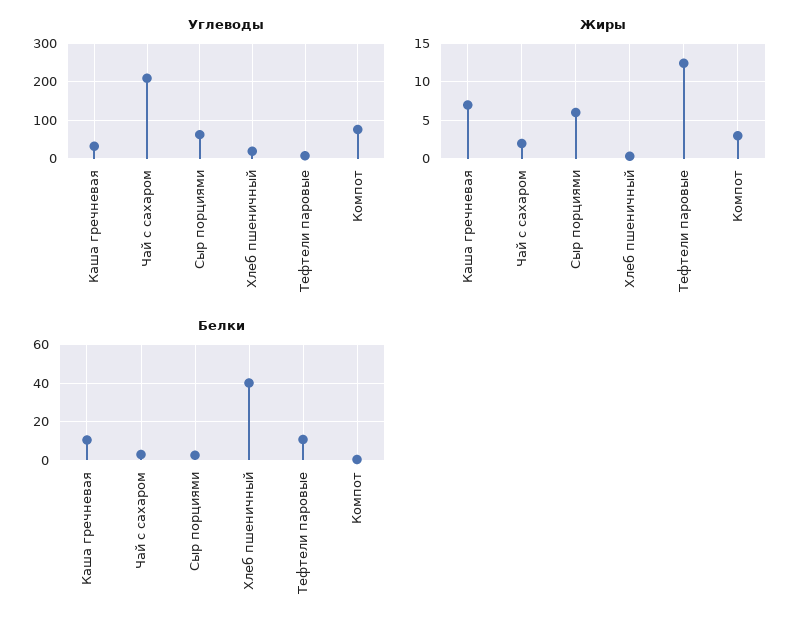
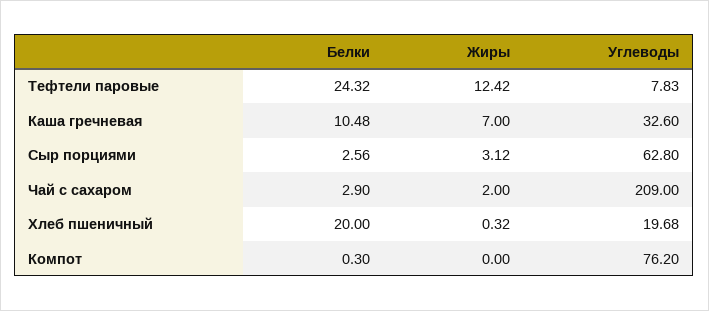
Жиры, Сыр порциями: 6 -> 3.12
Жиры, Компот: 3 -> 0
Белки, Хлеб пшеничный: 40 -> 20
Белки, Тефтели паровые: 10 -> 24.32

